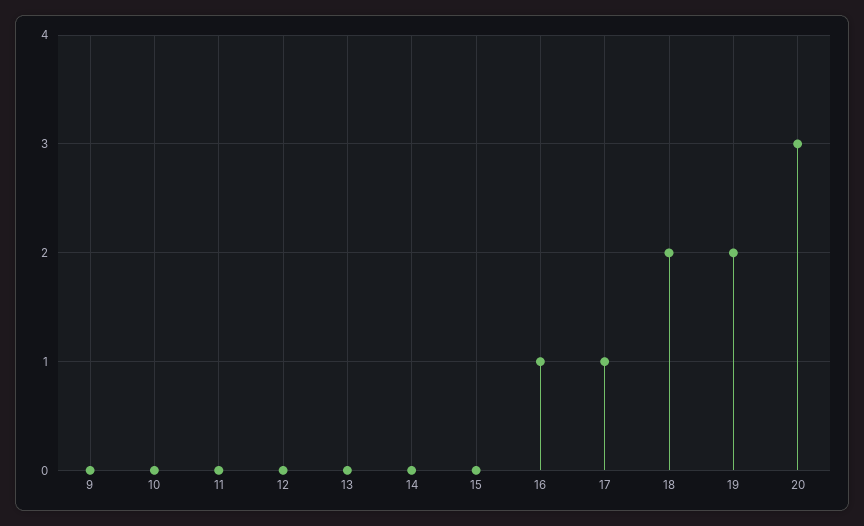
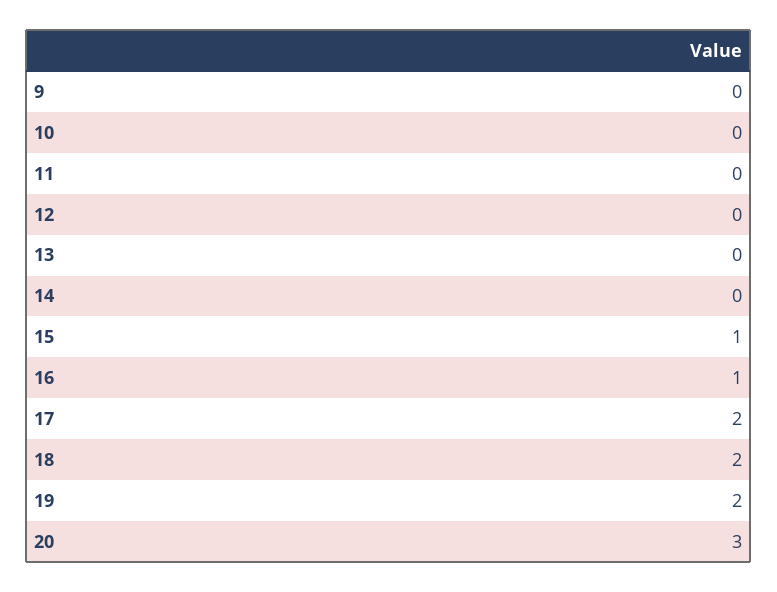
15: 0 -> 1
17: 1 -> 2

